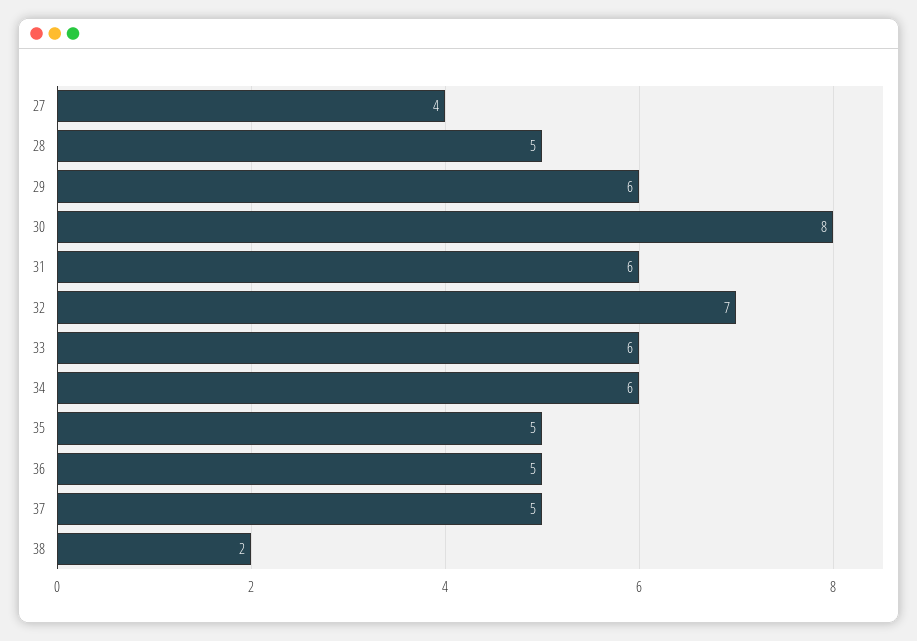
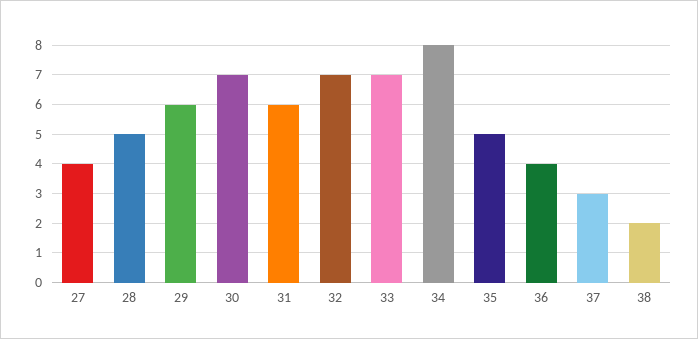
30: 8 -> 7
33: 6 -> 7
34: 6 -> 8
36: 5 -> 4
37: 5 -> 3

